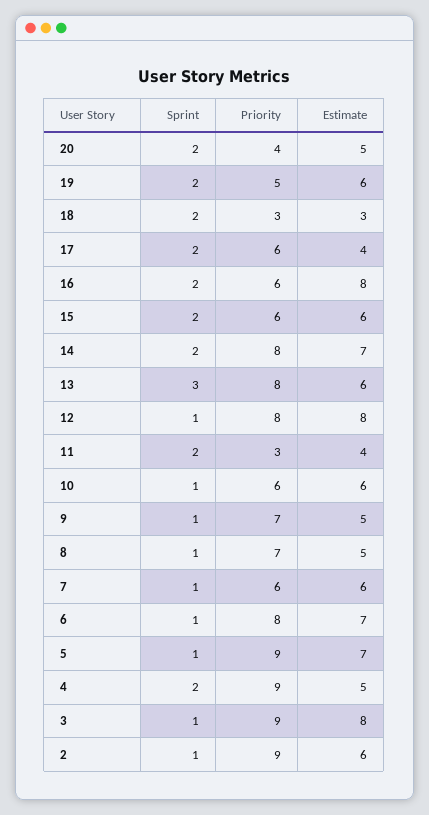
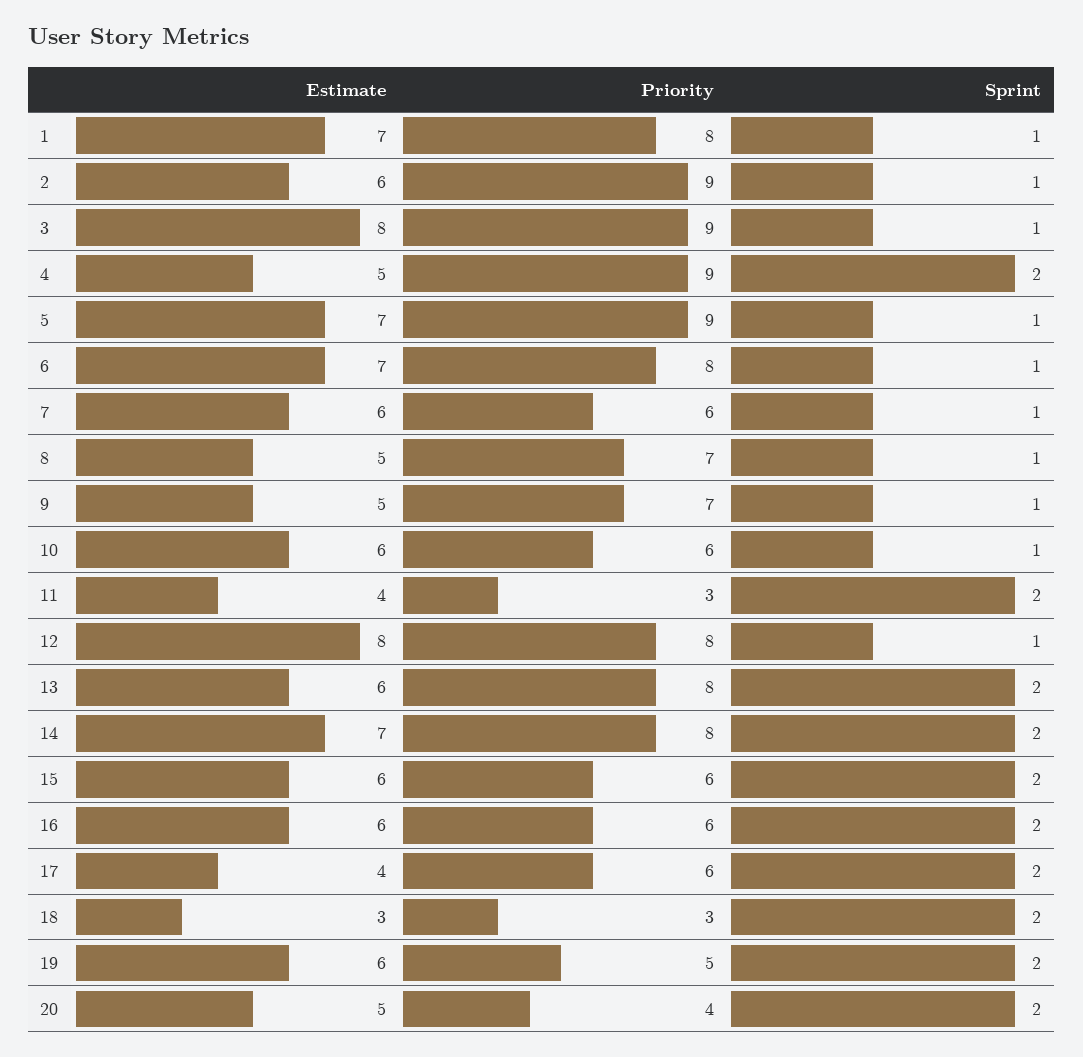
Estimate, 16: 8 -> 6
Sprint, 13: 3 -> 2
Estimate, 1: none -> 7
Priority, 1: none -> 8
Sprint, 1: none -> 1

